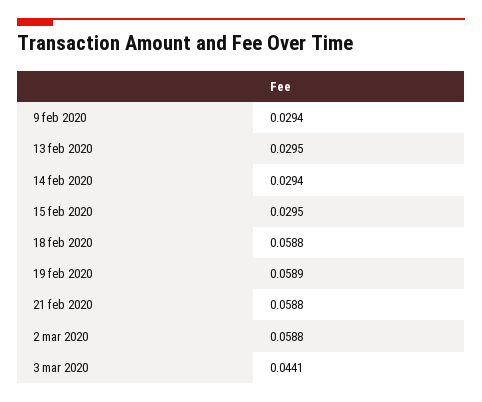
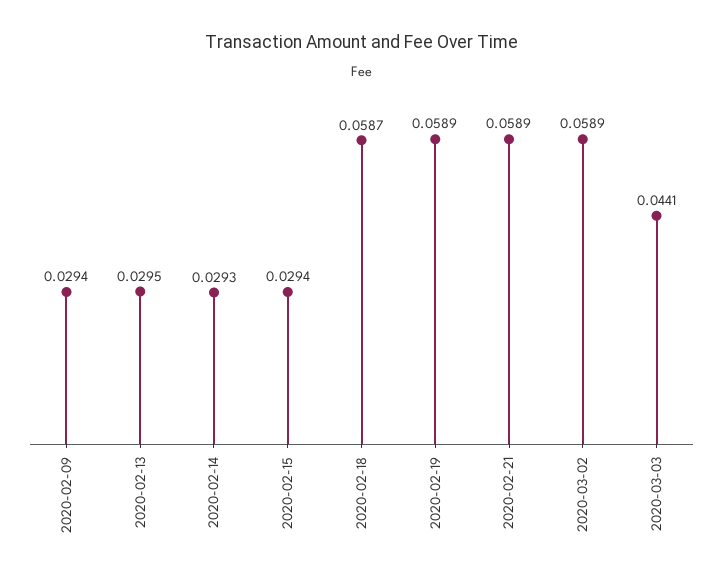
14 feb 2020: 0.0294 -> 0.0293
15 feb 2020: 0.0295 -> 0.0294
18 feb 2020: 0.0588 -> 0.0587
21 feb 2020: 0.0588 -> 0.0589
2 mar 2020: 0.0588 -> 0.0589

